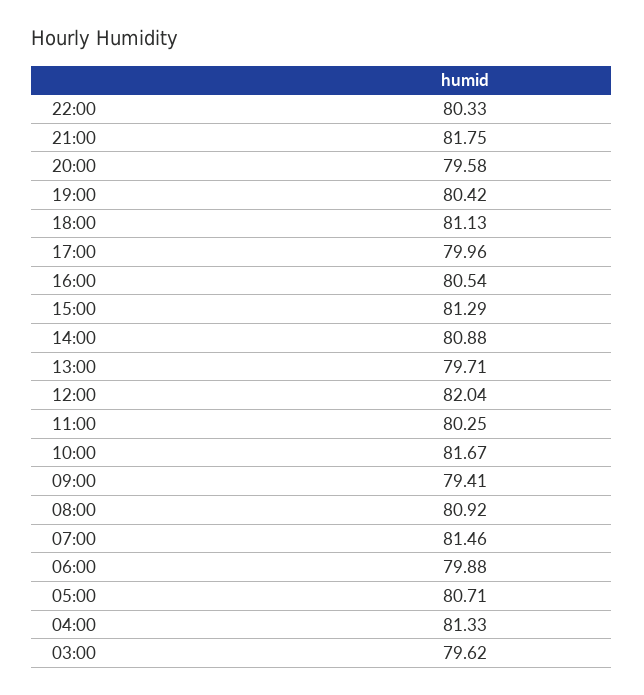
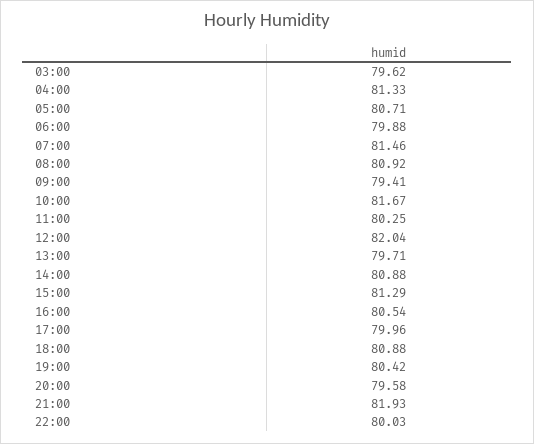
22:00: 80.33 -> 80.03
21:00: 81.75 -> 81.93
18:00: 81.13 -> 80.88

